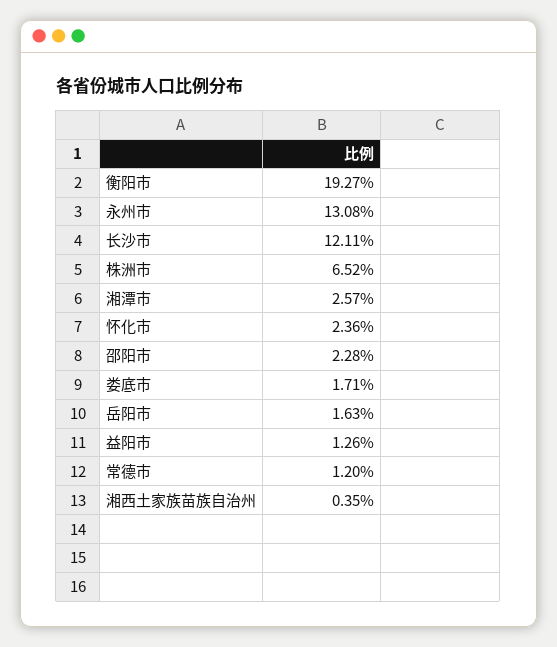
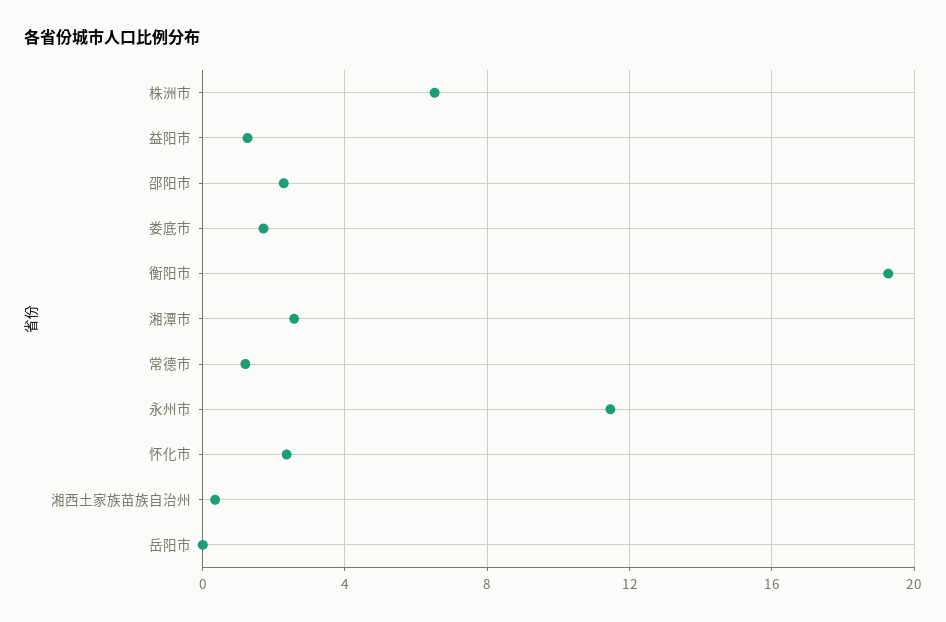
永州市: 13.08 -> 11.5
长沙市: 12.11 -> none
岳阳市: 1.63 -> 0

